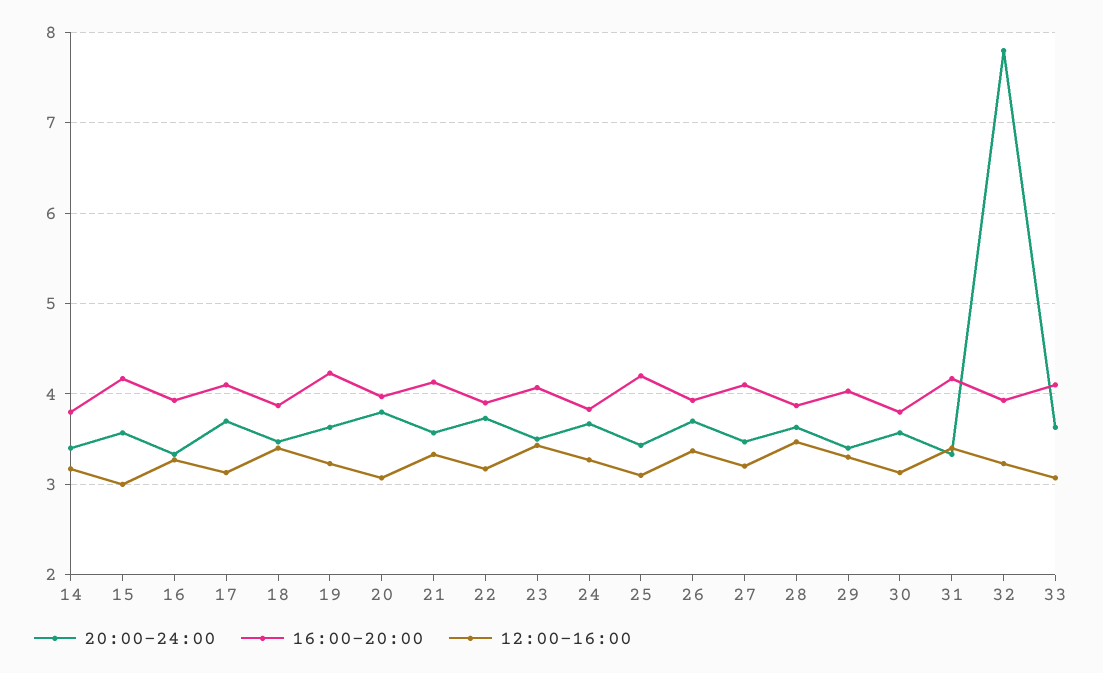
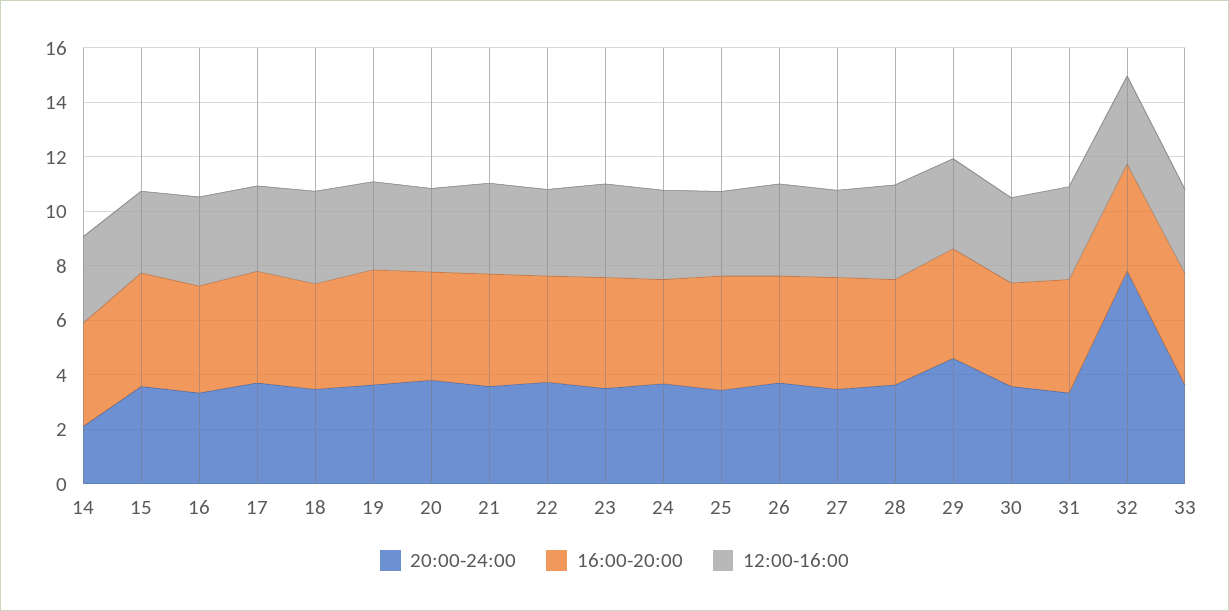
20:00-24:00, 14: 3.4 -> 2
20:00-24:00, 29: 3.4 -> 4.5

